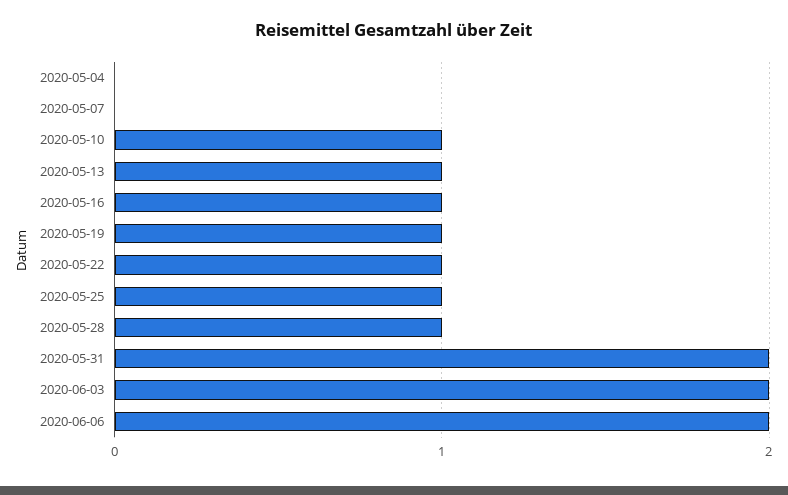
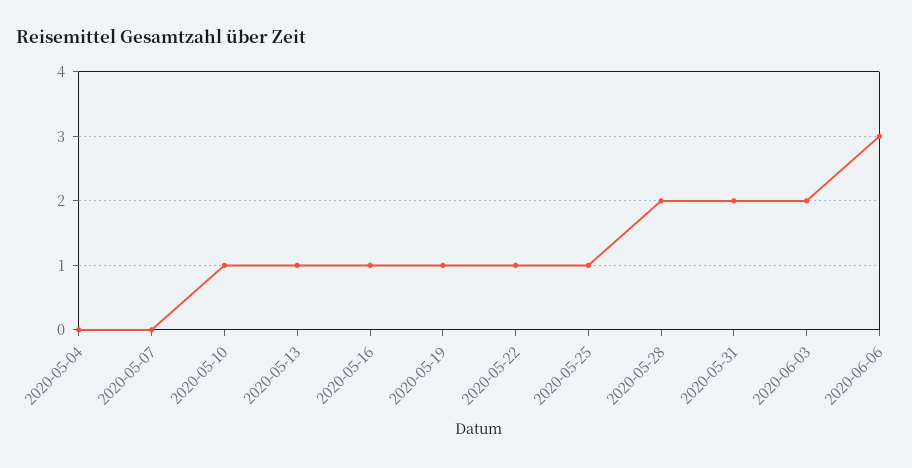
2020-05-28: 1 -> 2
2020-06-06: 2 -> 3

